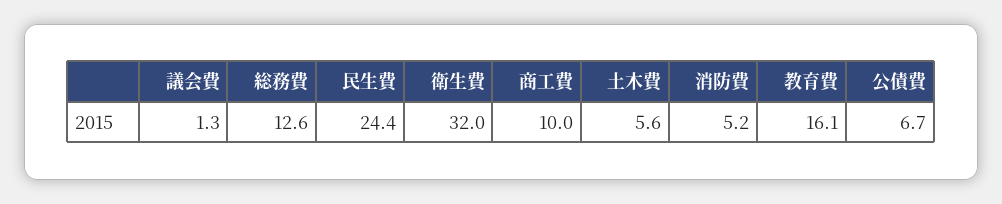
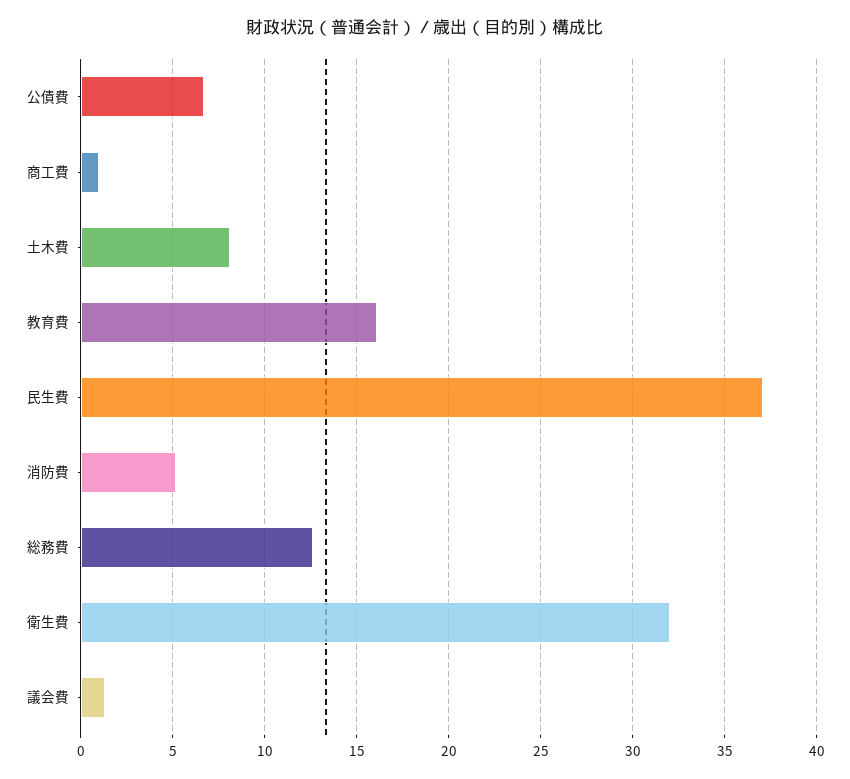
民生費: 24.4 -> 37
商工費: 10 -> 1
土木費: 5.6 -> 8

